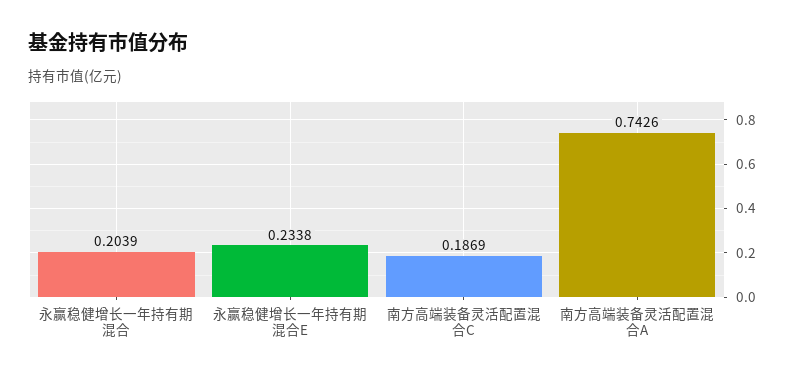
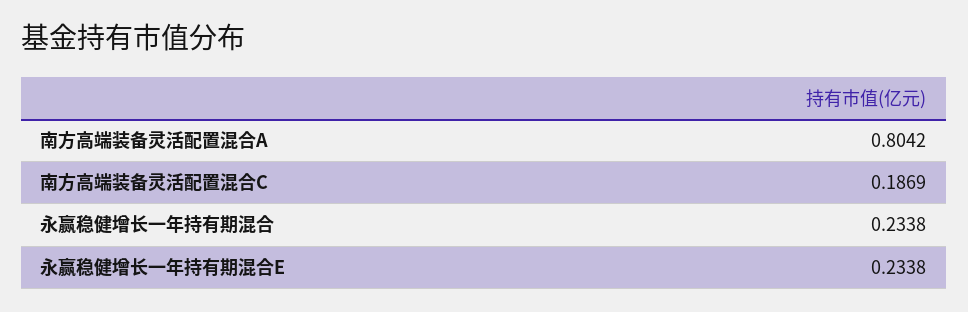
永赢稳健增长一年持有期混合: 0.2039 -> 0.2338
南方高端装备灵活配置混合A: 0.7426 -> 0.8042

